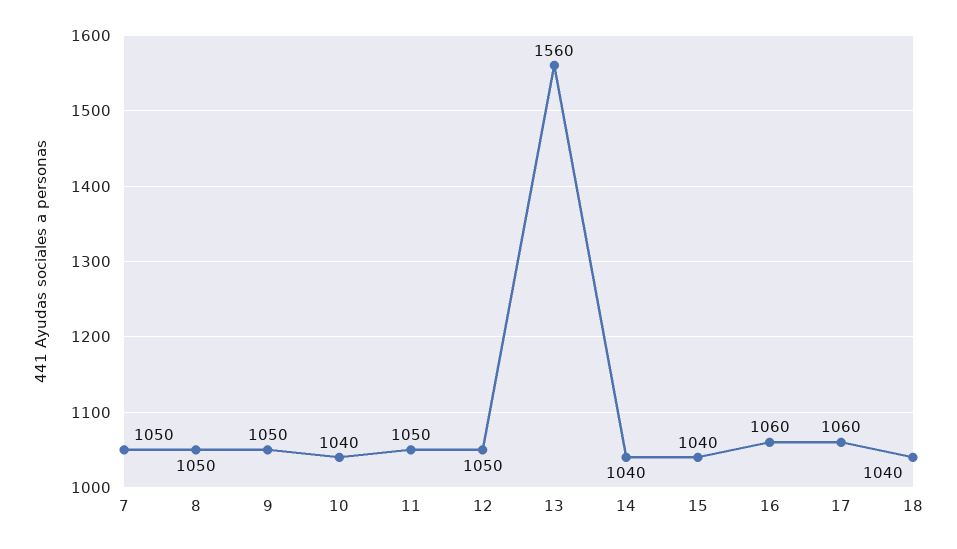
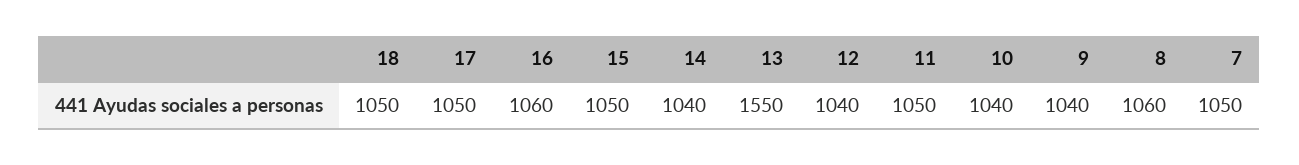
8: 1050 -> 1060
9: 1050 -> 1040
12: 1050 -> 1040
13: 1560 -> 1550
15: 1040 -> 1050
17: 1060 -> 1050
18: 1040 -> 1050

